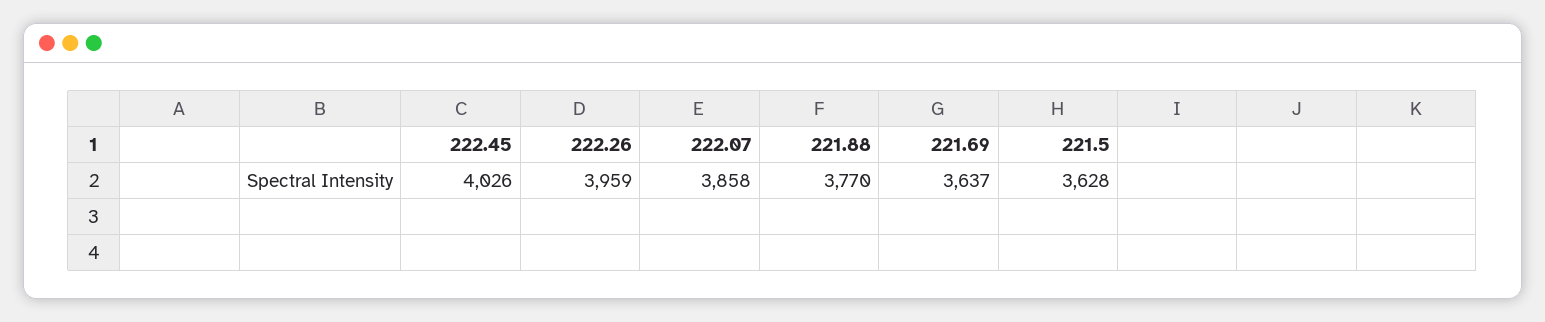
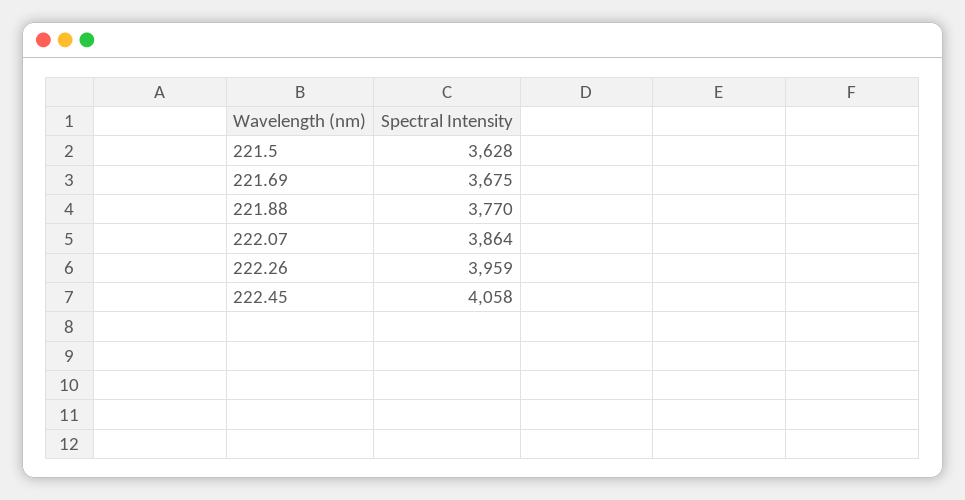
222.45: 4026 -> 4058
222.07: 3858 -> 3864
221.69: 3637 -> 3675

